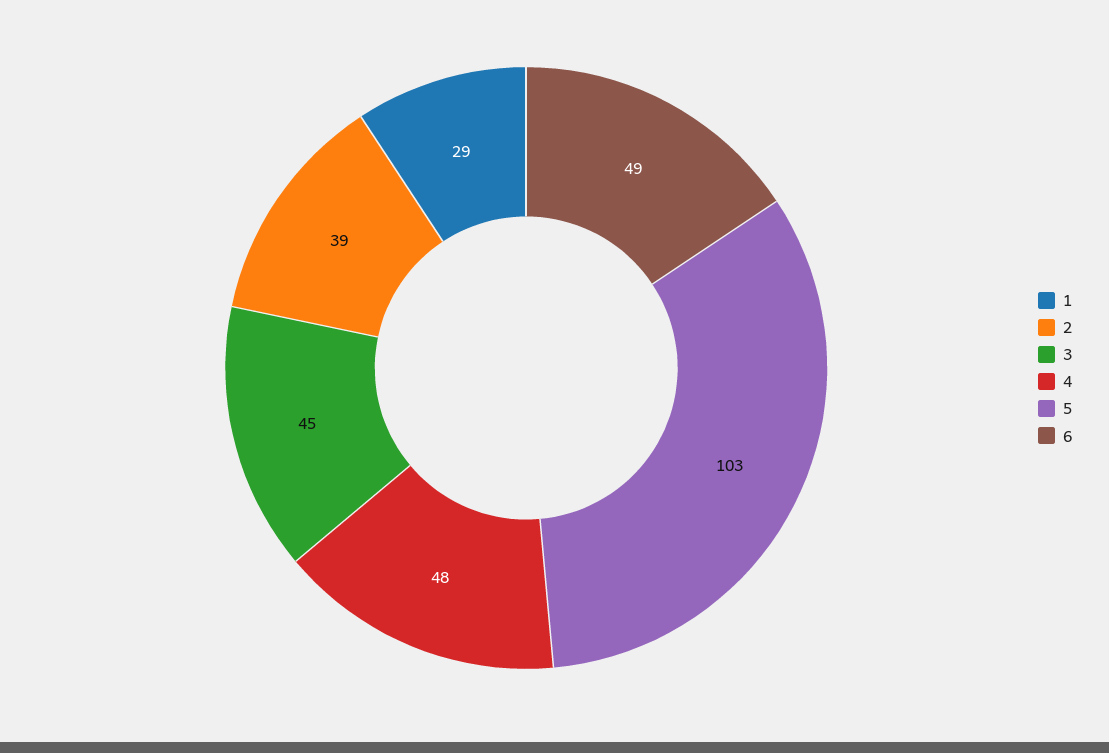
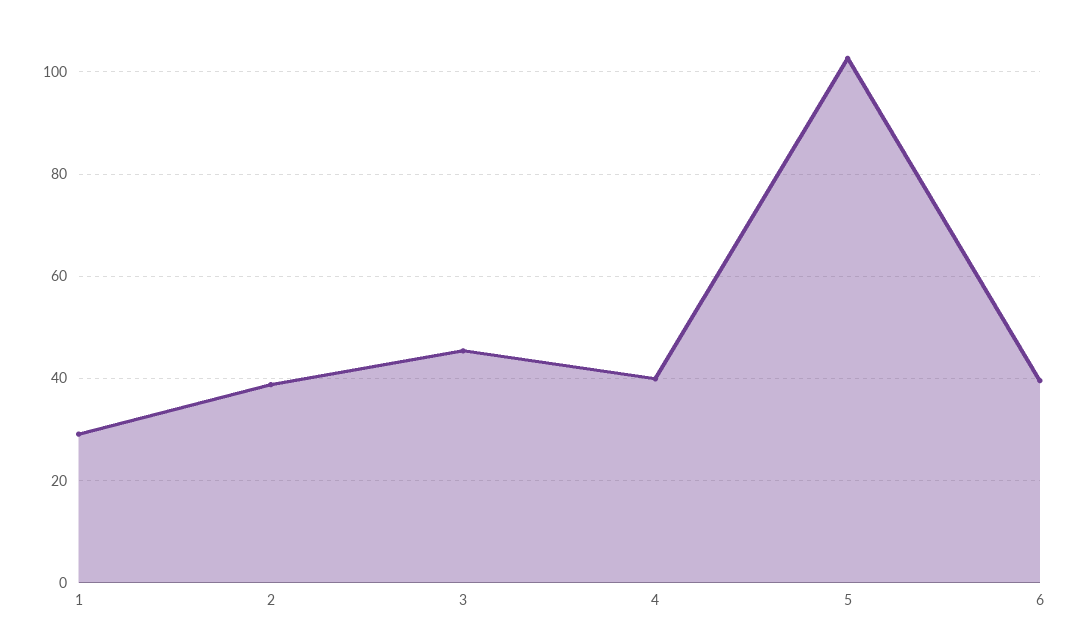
4: 48 -> 40
6: 49 -> 40

